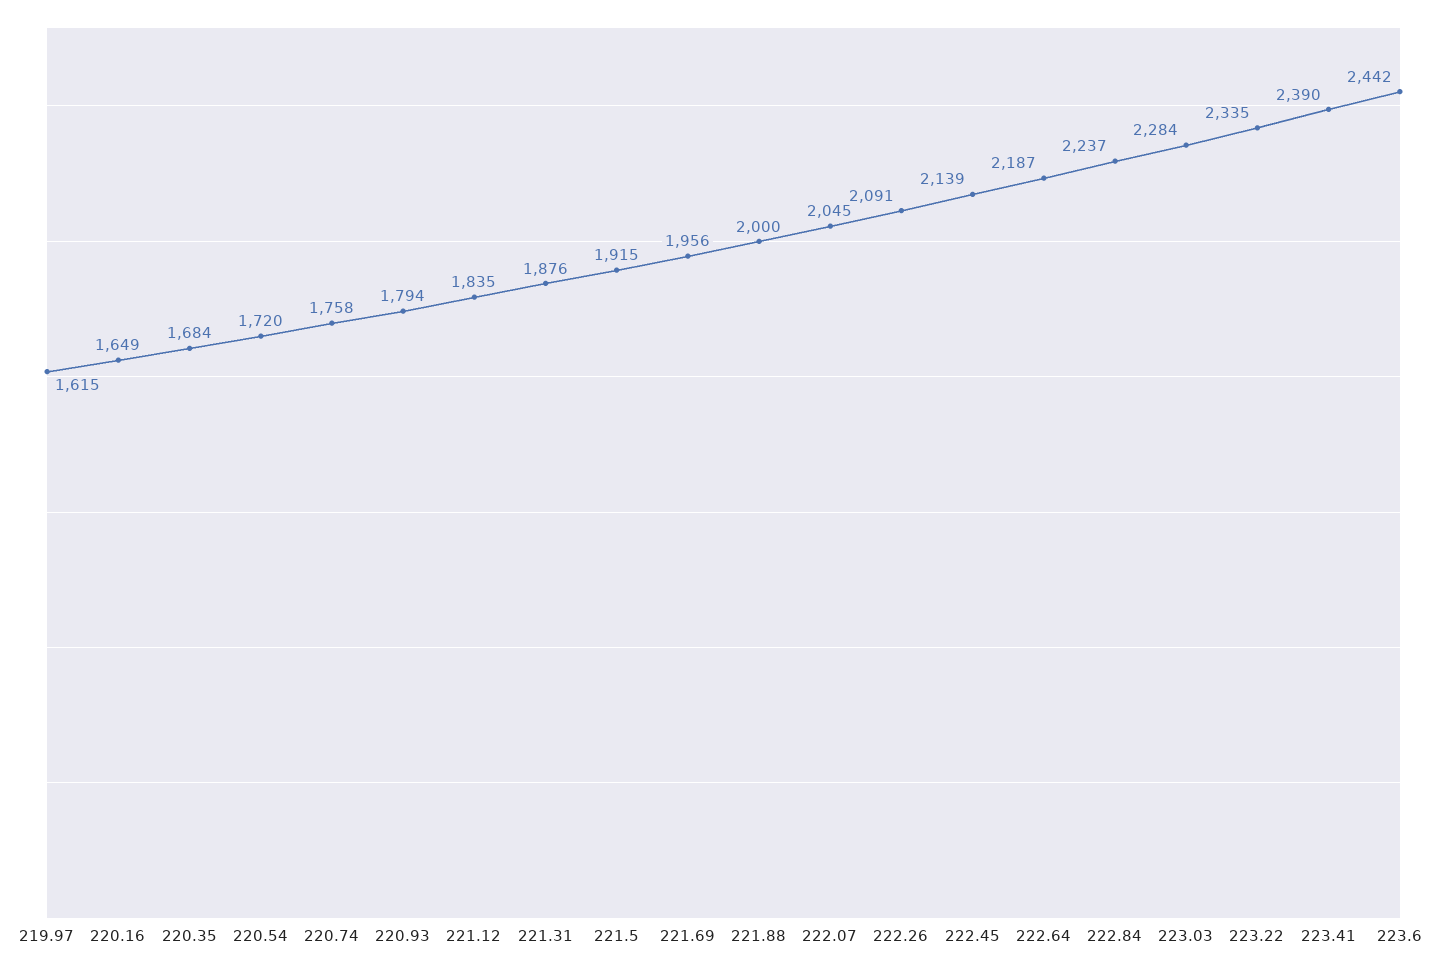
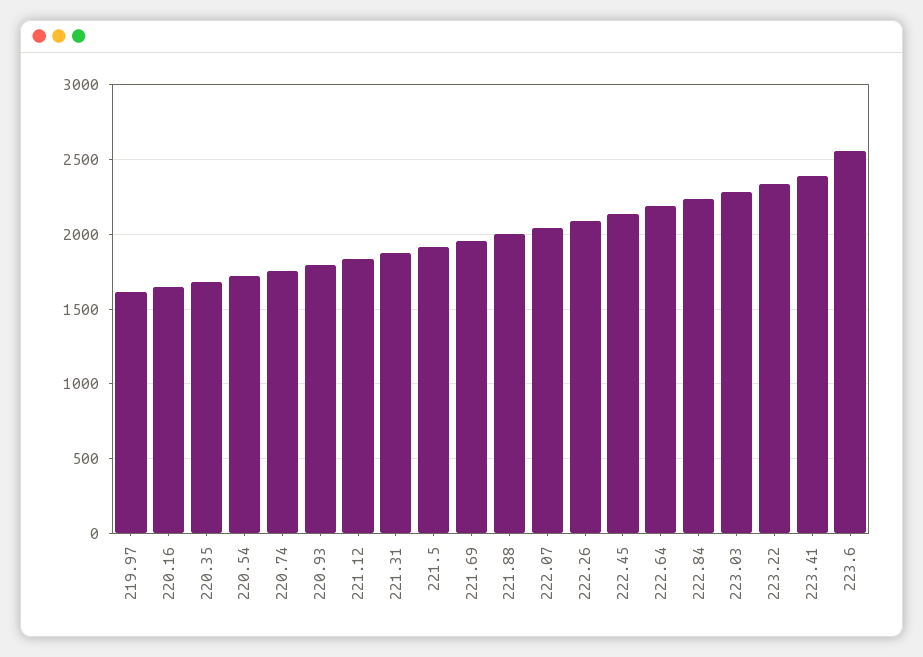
223.6: 2442 -> 2550

